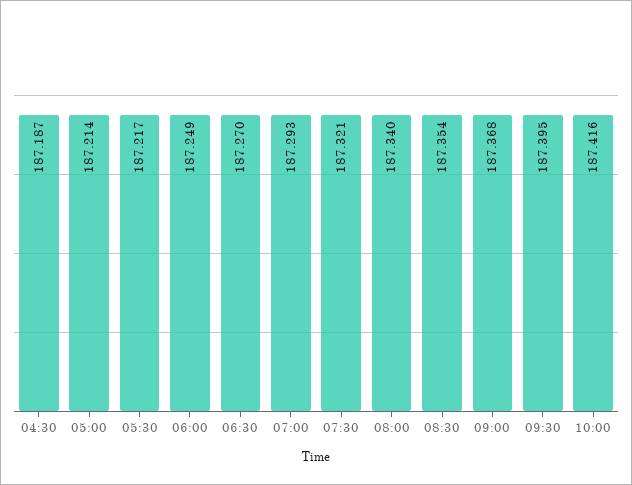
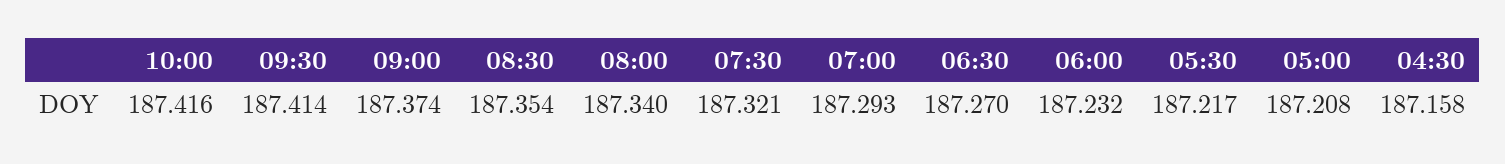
04:30: 187.187 -> 187.158
05:00: 187.214 -> 187.208
06:00: 187.249 -> 187.232
09:00: 187.368 -> 187.374
09:30: 187.395 -> 187.414

